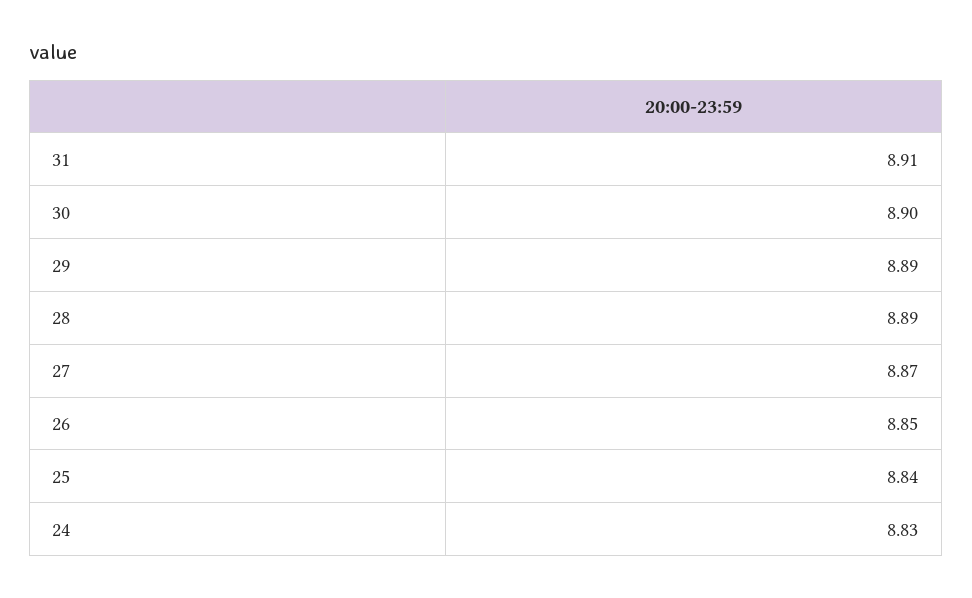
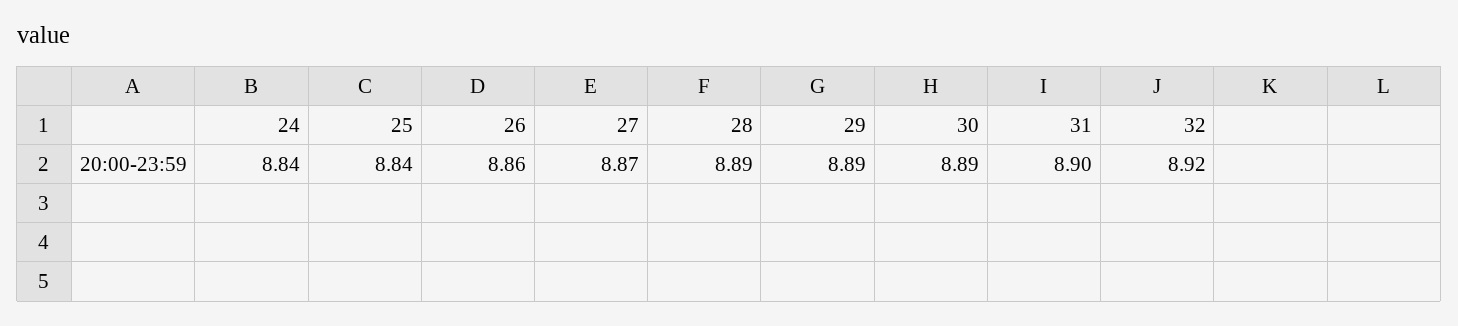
31: 8.91 -> 8.9
30: 8.9 -> 8.89
26: 8.85 -> 8.86
24: 8.83 -> 8.84
32: none -> 8.92

